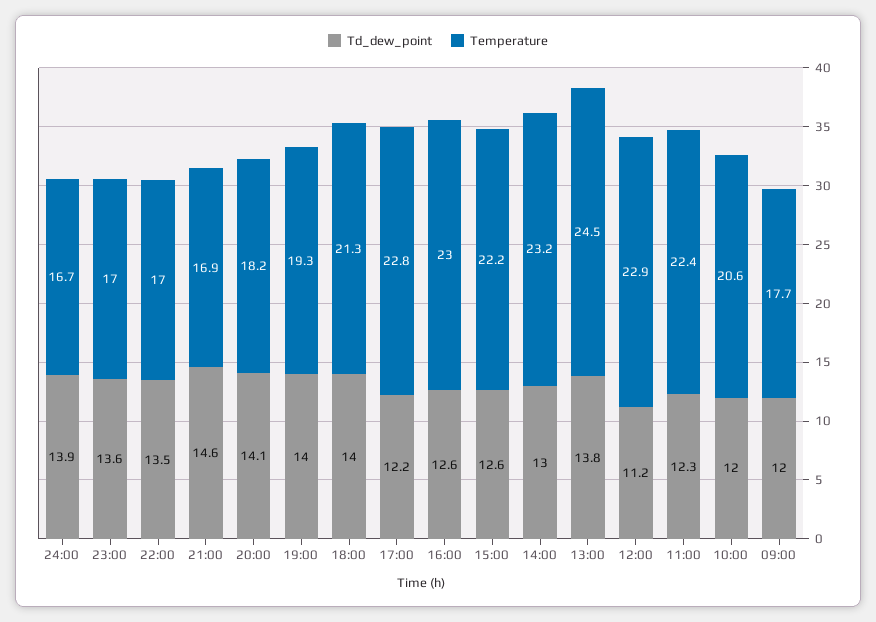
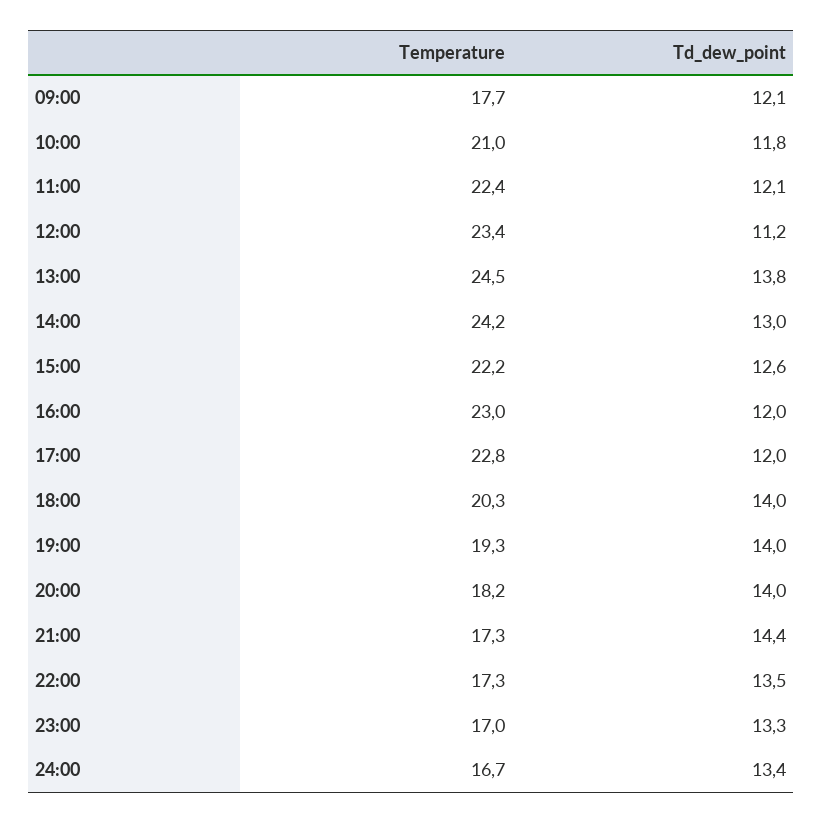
Td_dew_point, 24:00: 13.9 -> 13.4
Td_dew_point, 23:00: 13.6 -> 13.3
Temperature, 22:00: 17 -> 17.3
Td_dew_point, 21:00: 14.6 -> 14.4
Temperature, 21:00: 16.9 -> 17.3
Td_dew_point, 20:00: 14.1 -> 14
Temperature, 18:00: 21.3 -> 20.3
Td_dew_point, 17:00: 12.2 -> 12
Td_dew_point, 16:00: 12.6 -> 12
Temperature, 14:00: 23.2 -> 24.2
Temperature, 12:00: 22.9 -> 23.4
Td_dew_point, 11:00: 12.3 -> 12.1
Td_dew_point, 10:00: 12 -> 11.8
Temperature, 10:00: 20.6 -> 21
Td_dew_point, 09:00: 12 -> 12.1

